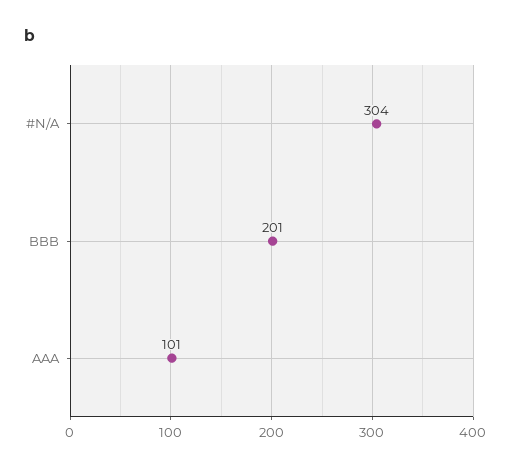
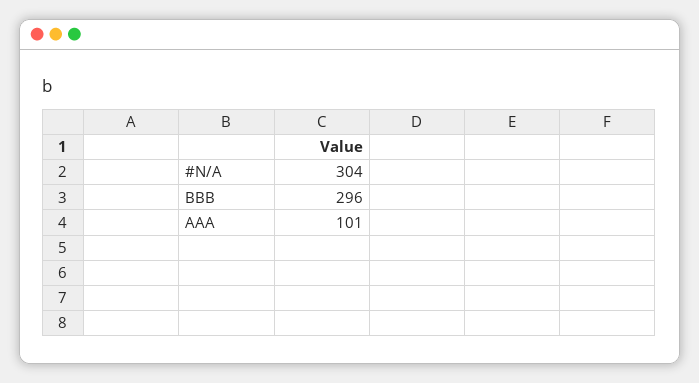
BBB: 201 -> 296

